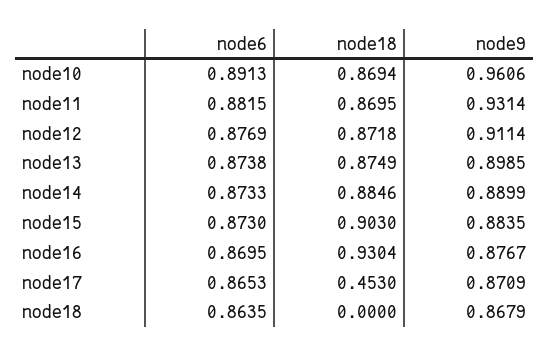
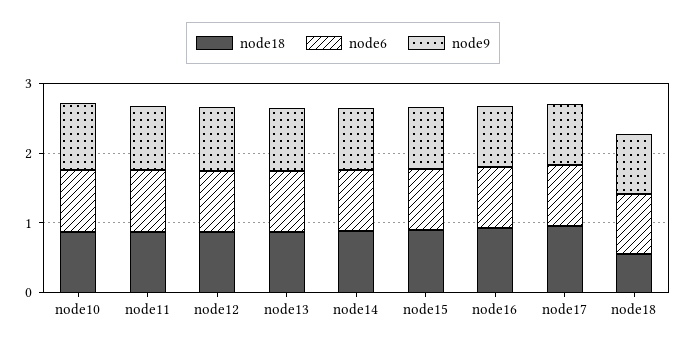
node18, node17: 0.453 -> 1
node18, node18: 0 -> 0.6

